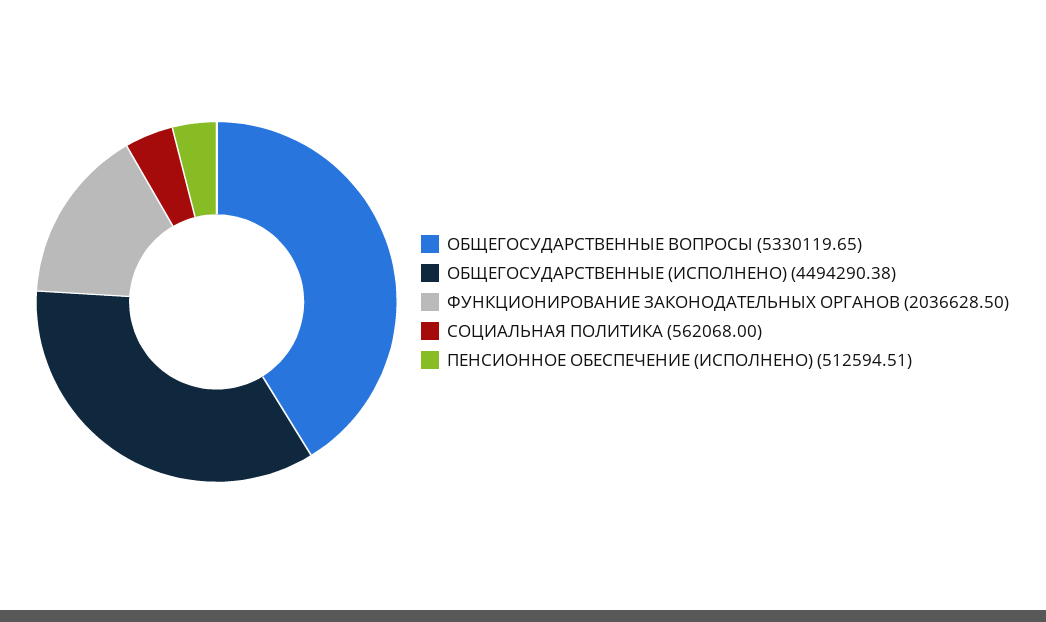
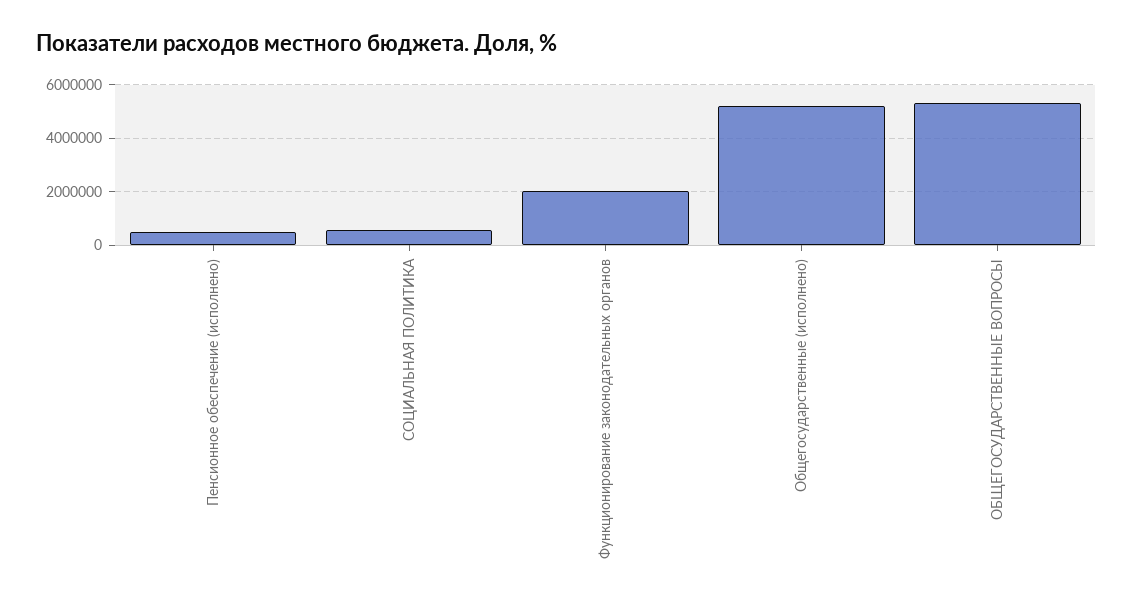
ОБЩЕГОСУДАРСТВЕННЫЕ (ИСПОЛНЕНО): 4494290.38 -> 5250000

